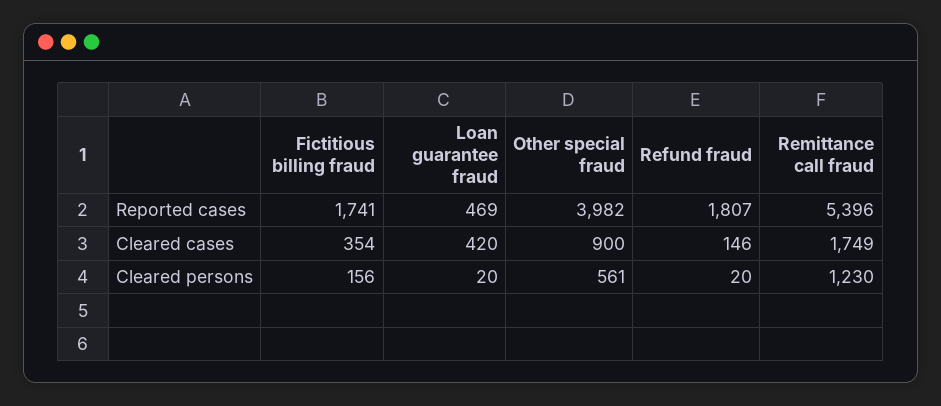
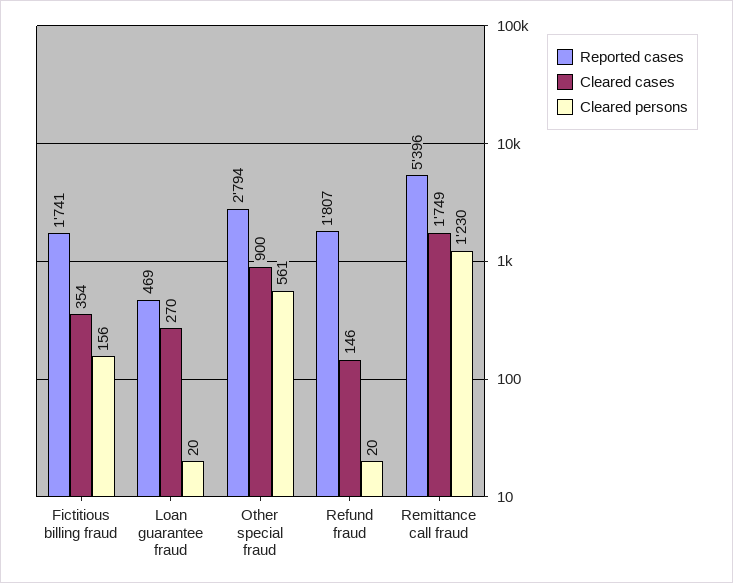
Reported cases, Other special fraud: 3982 -> 2794
Cleared cases, Loan guarantee fraud: 420 -> 270

